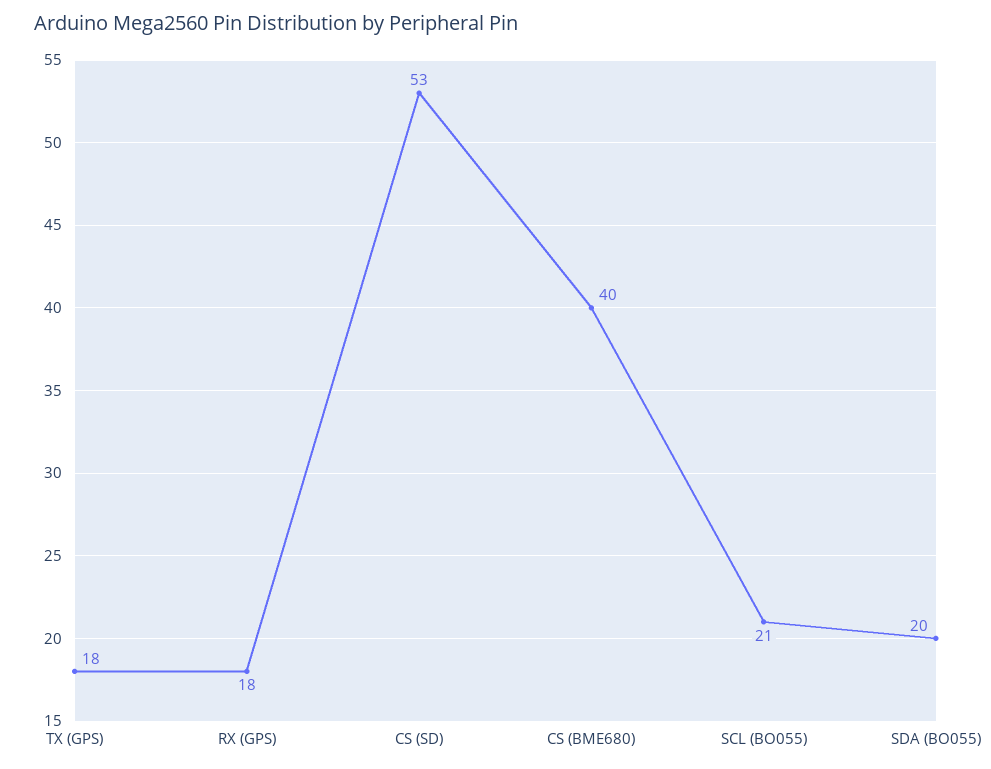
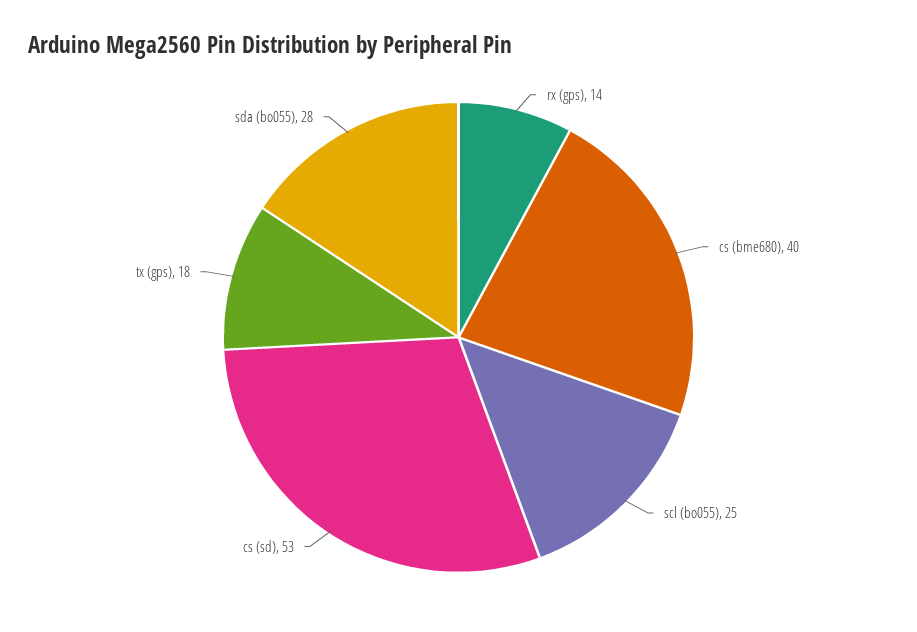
RX (GPS): 18 -> 14
SCL (BO055): 21 -> 25
SDA (BO055): 20 -> 28

